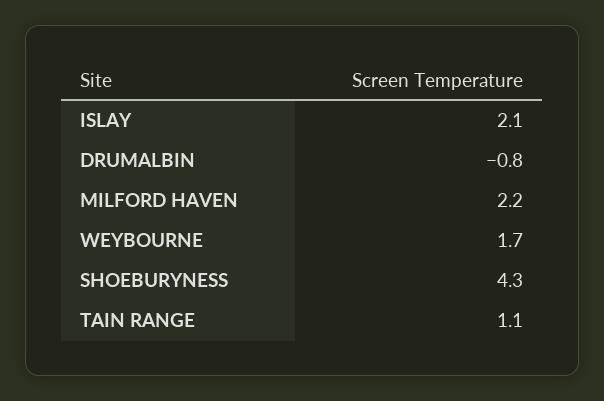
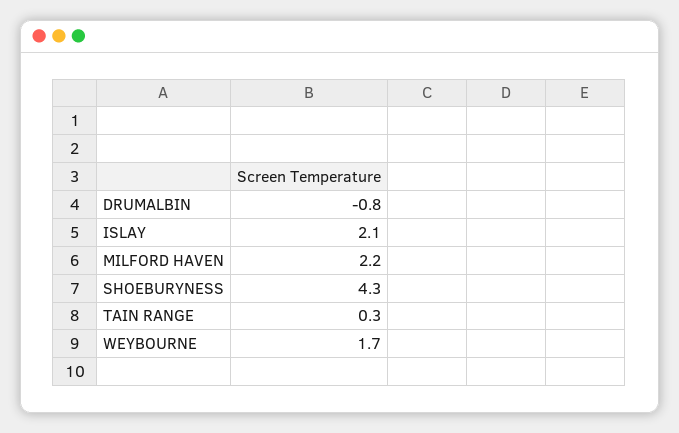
TAIN RANGE: 1.1 -> 0.3

